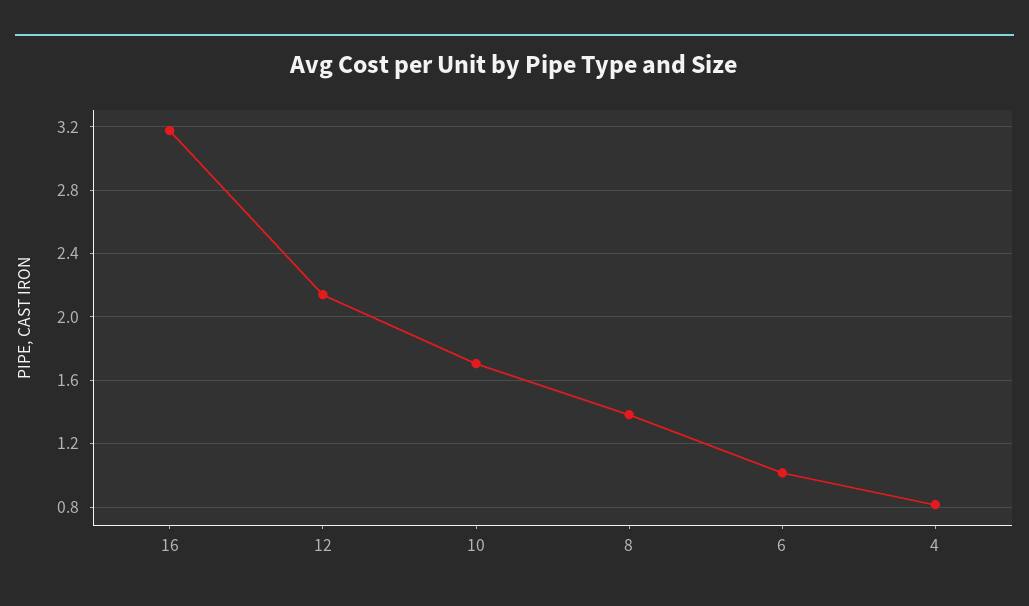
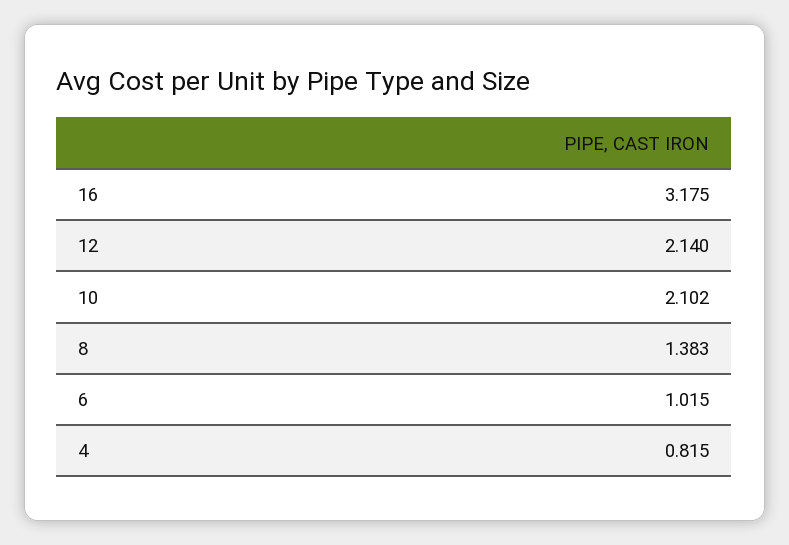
10: 1.7 -> 2.102

